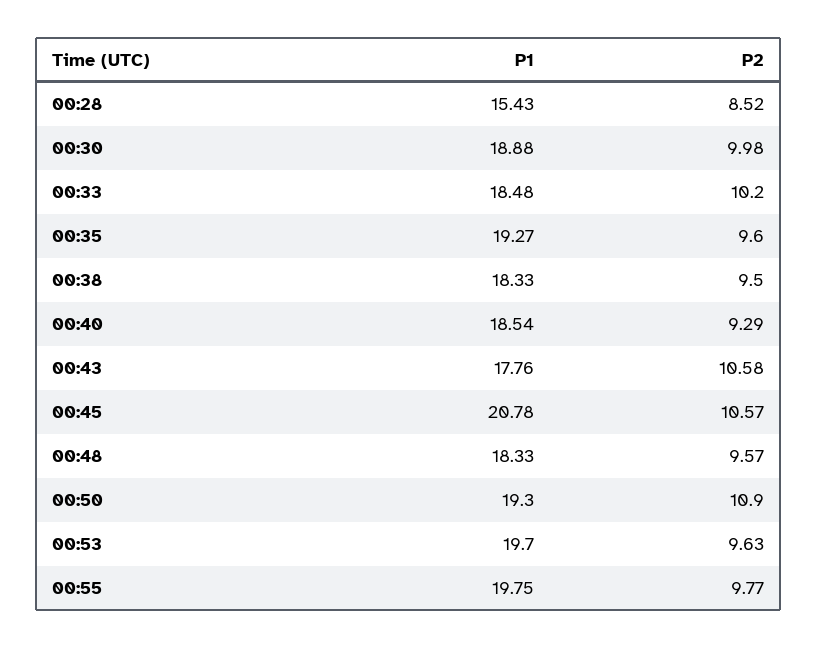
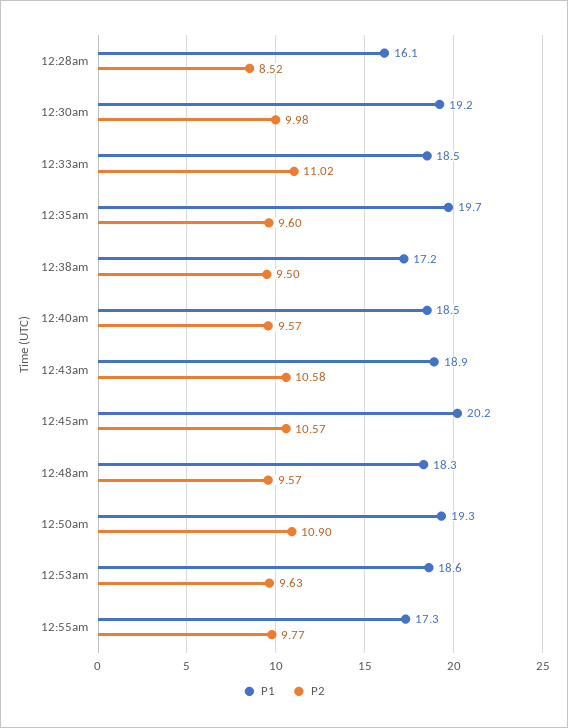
P1, 00:28: 15.43 -> 16.1
P1, 00:30: 18.88 -> 19.2
P2, 00:33: 10.2 -> 11.02
P1, 00:35: 19.27 -> 19.7
P1, 00:38: 18.33 -> 17.2
P2, 00:40: 9.29 -> 9.57
P1, 00:43: 17.76 -> 18.9
P1, 00:45: 20.78 -> 20.2
P1, 00:53: 19.7 -> 18.6
P1, 00:55: 19.75 -> 17.3

